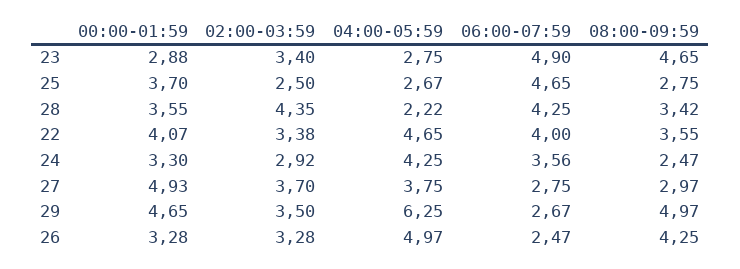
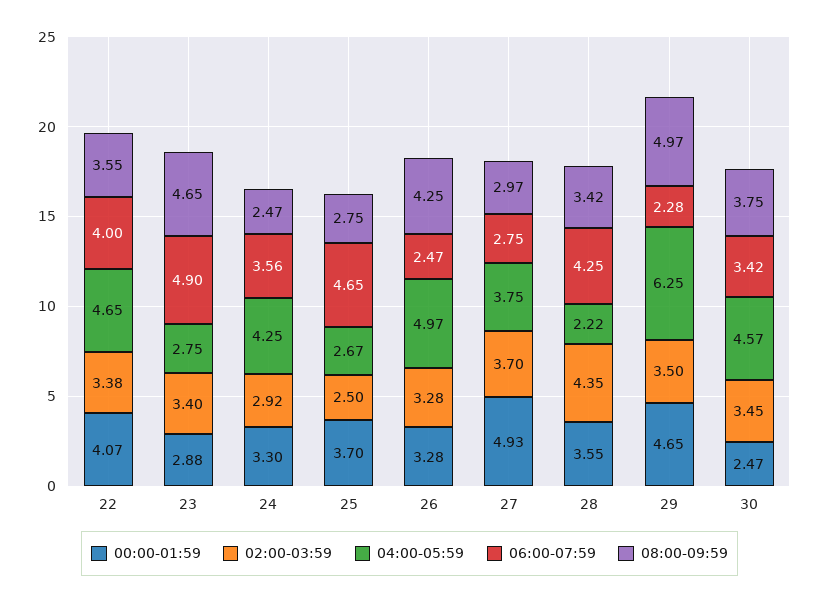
06:00-07:59, 29: 2.67 -> 2.28
00:00-01:59, 30: none -> 2.47
02:00-03:59, 30: none -> 3.45
04:00-05:59, 30: none -> 4.57
06:00-07:59, 30: none -> 3.42
08:00-09:59, 30: none -> 3.75

